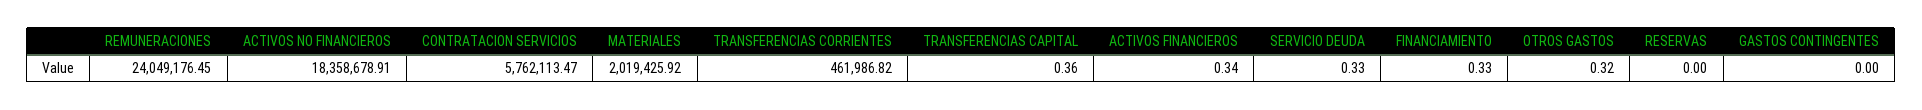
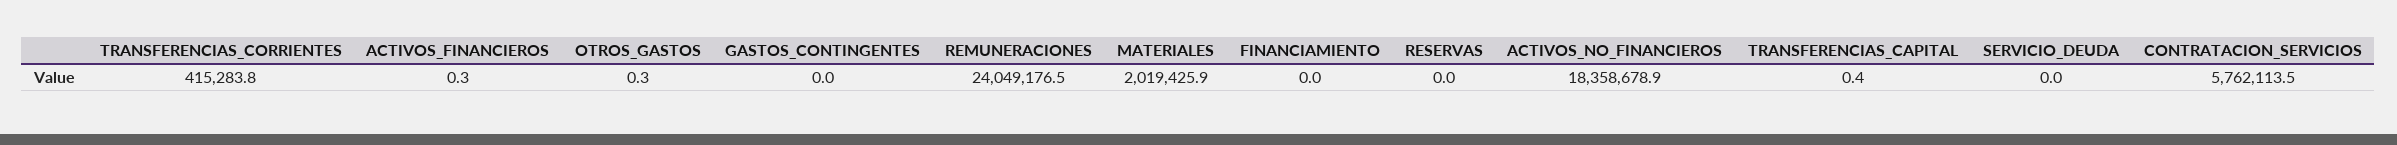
TRANSFERENCIAS CORRIENTES: 461986.82 -> 415283.8
SERVICIO DEUDA: 0.33 -> 0
FINANCIAMIENTO: 0.33 -> 0

